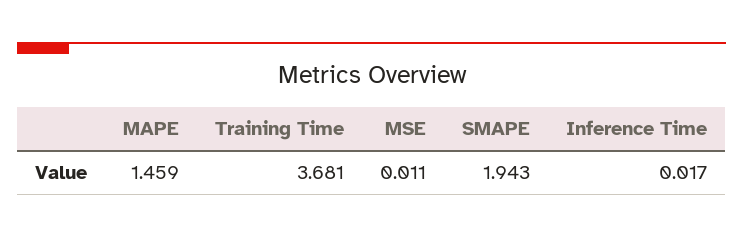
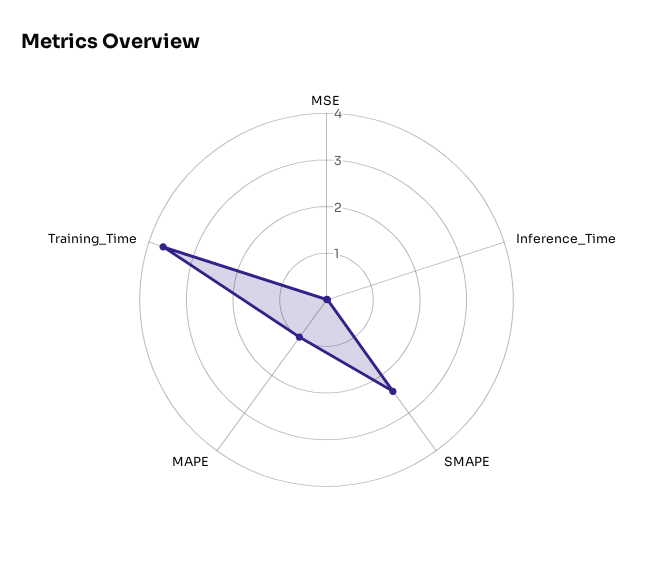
MAPE: 1.459 -> 1
SMAPE: 1.943 -> 2.4

